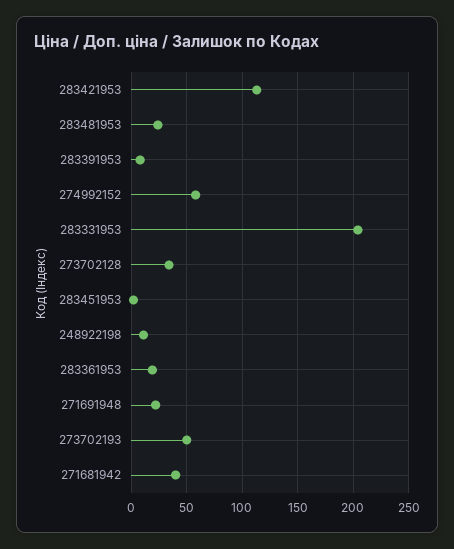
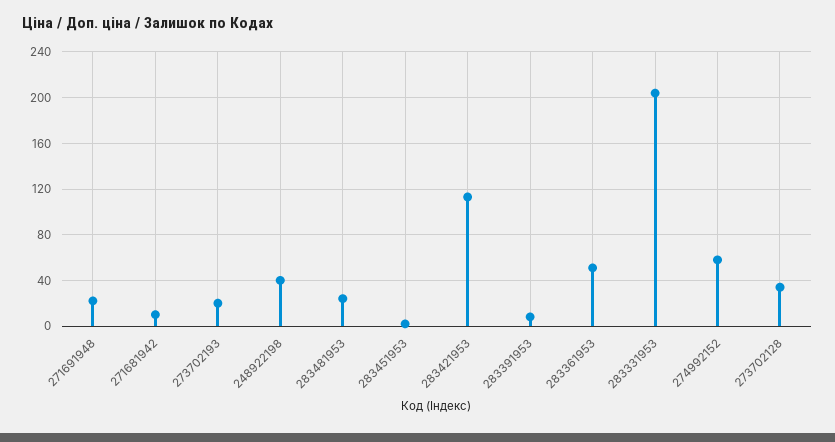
248922198: 10 -> 40
283361953: 20 -> 50
273702193: 50 -> 20
271681942: 40 -> 10

